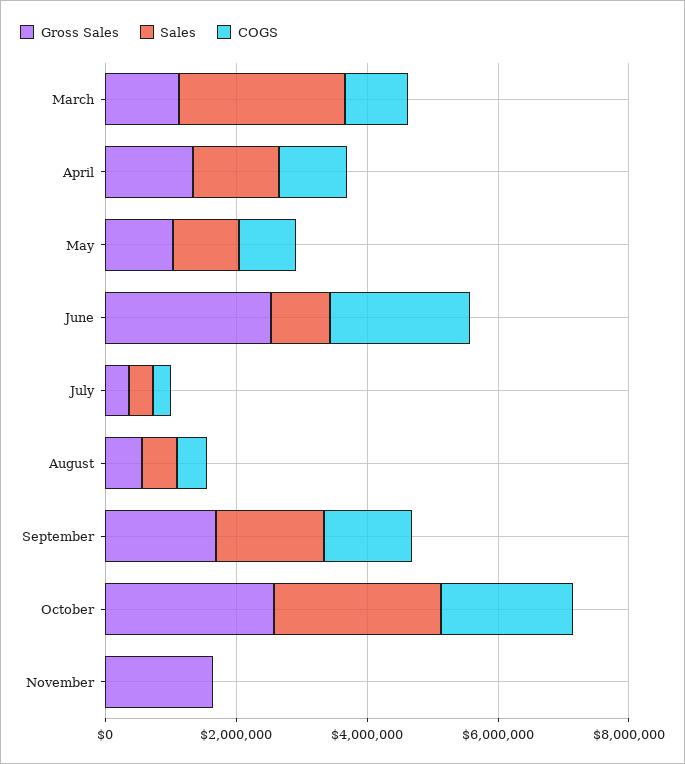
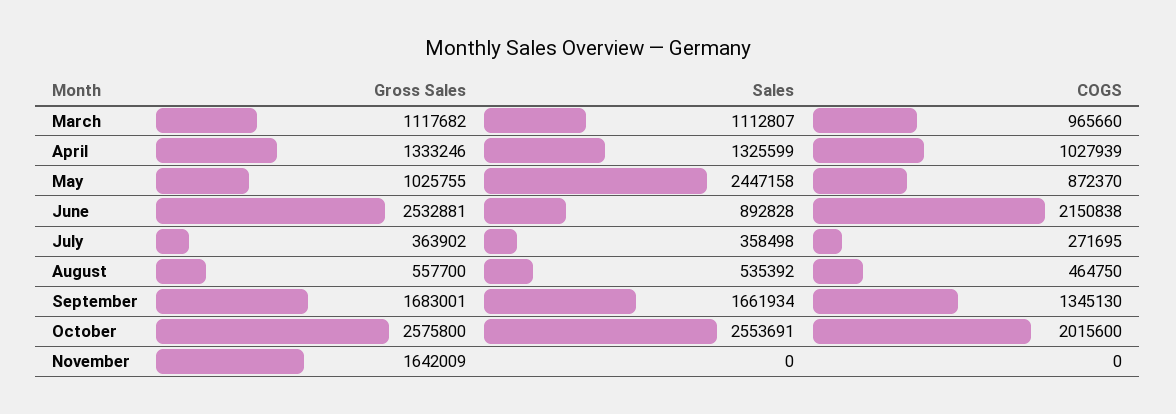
Sales, March: 2500000 -> 1112807
Sales, May: 1000000 -> 2447158

